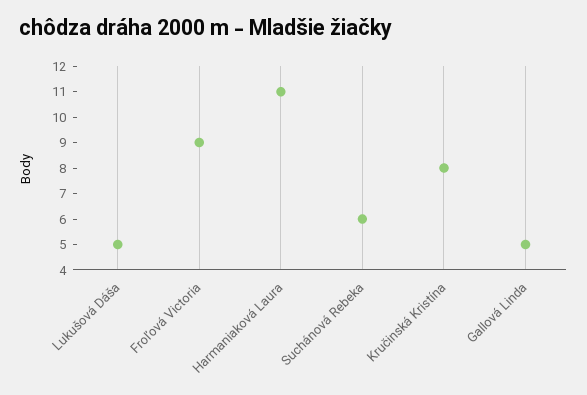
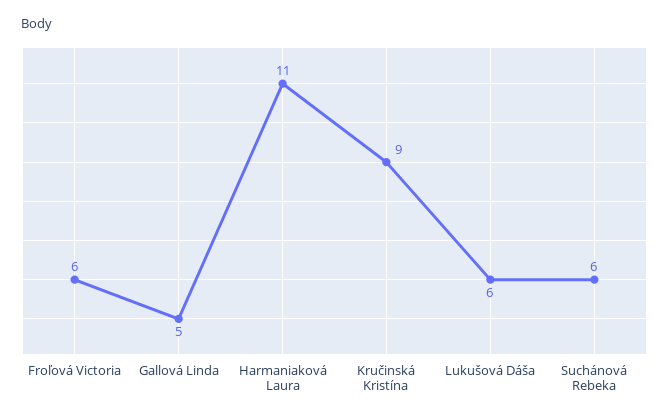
Lukušová Dáša: 5 -> 6
Froľová Victoria: 9 -> 6
Kručinská Kristína: 8 -> 9

